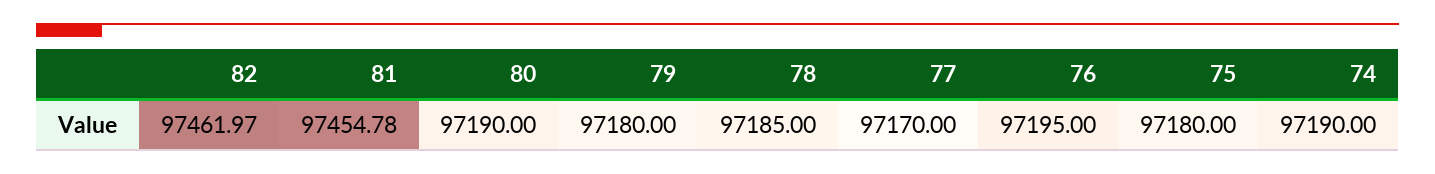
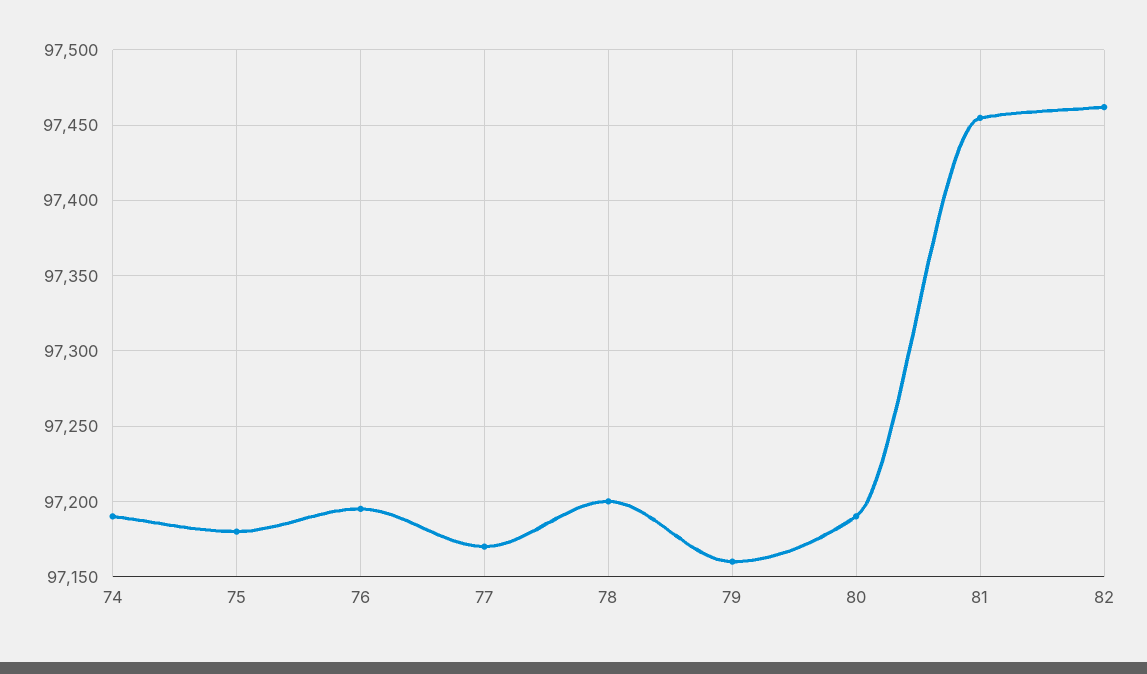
79: 97180 -> 97160
78: 97185 -> 97200

